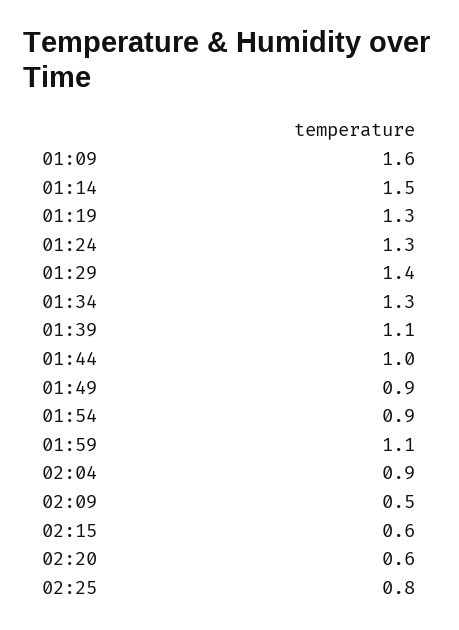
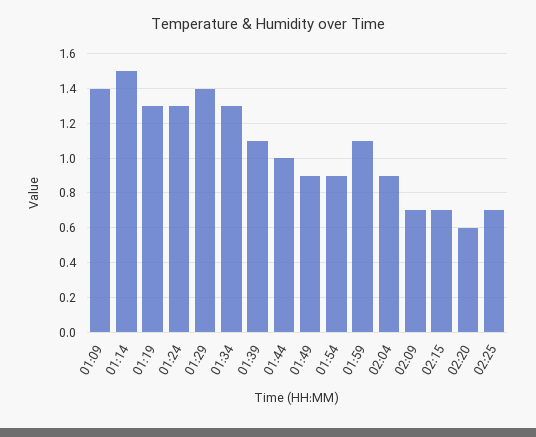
01:09: 1.6 -> 1.4
02:09: 0.5 -> 0.7
02:15: 0.6 -> 0.7
02:25: 0.8 -> 0.7

